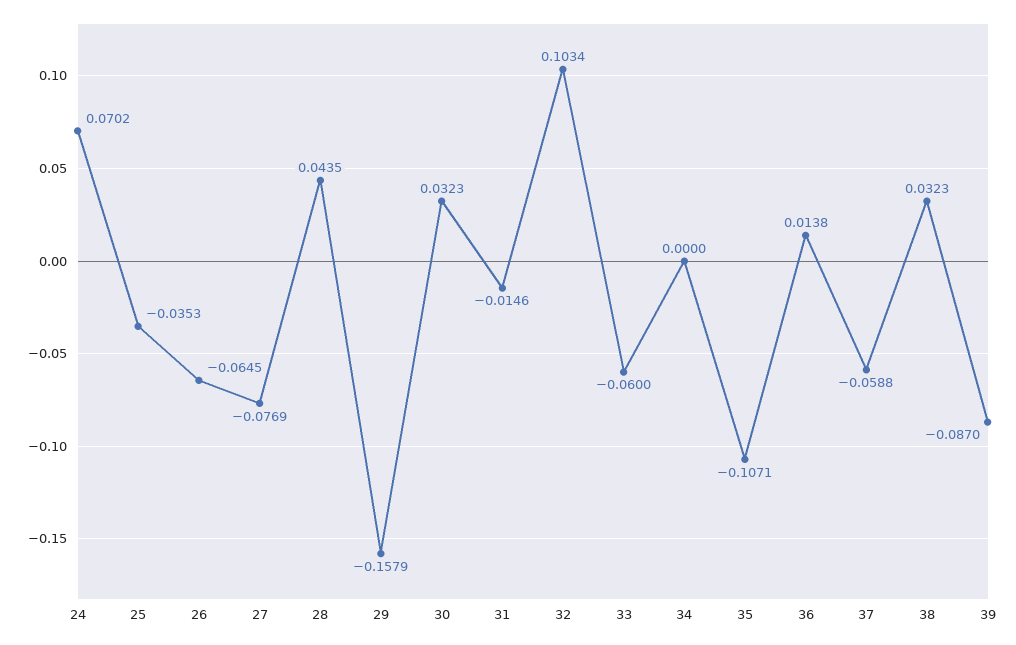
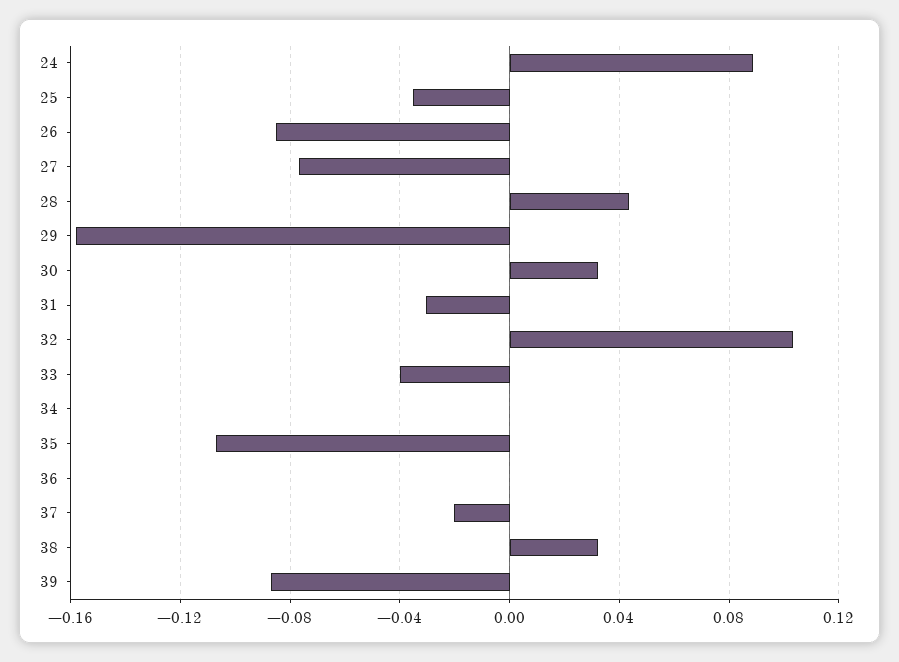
24: 0.0702 -> 0.09
26: -0.0645 -> -0.085
31: -0.0146 -> -0.03
33: -0.06 -> -0.04
36: 0.0138 -> 0
37: -0.0588 -> -0.02

